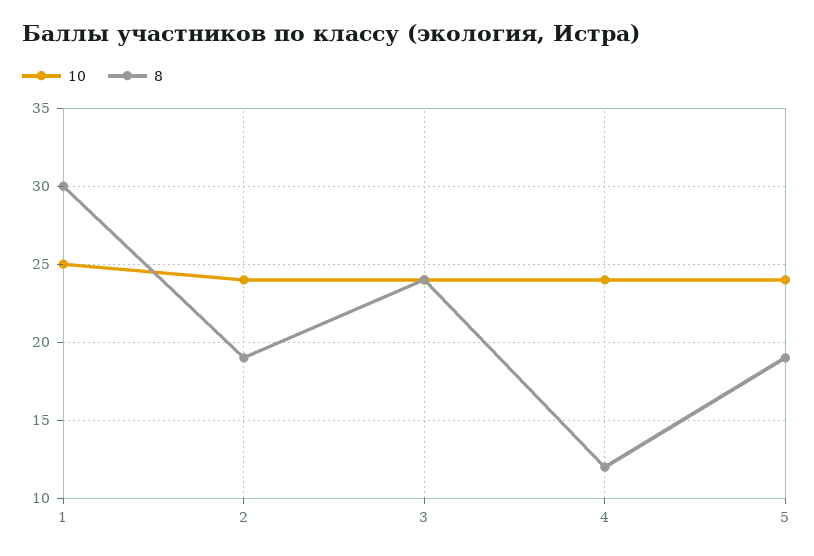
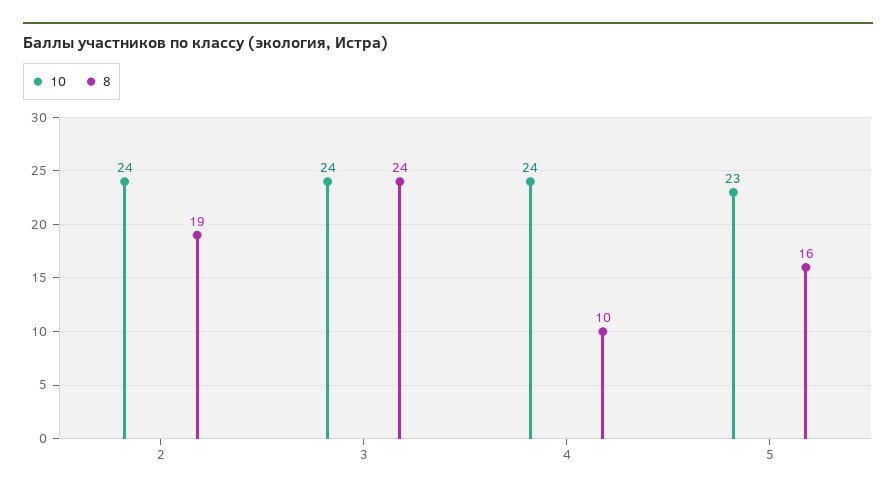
10, 1: 25 -> none
8, 1: 30 -> none
8, 4: 12 -> 10
10, 5: 24 -> 23
8, 5: 19 -> 16

